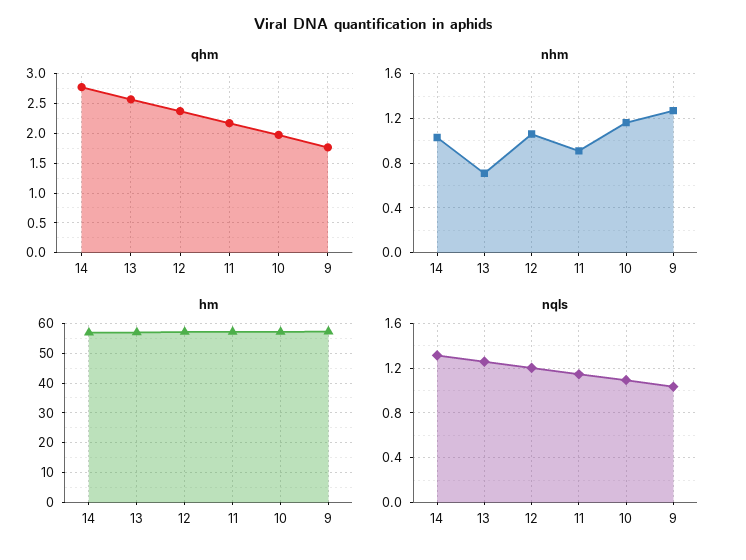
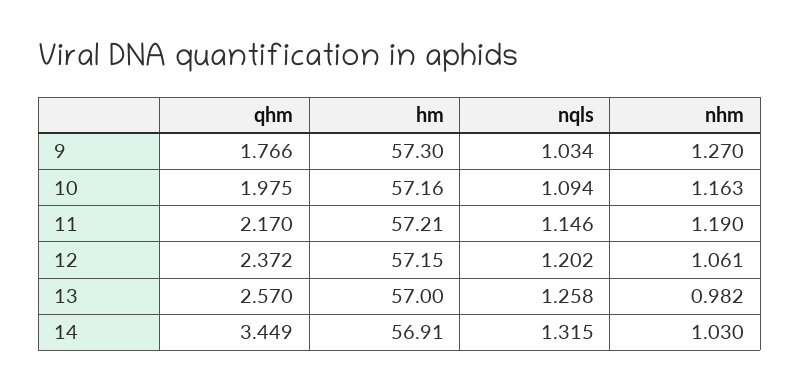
qhm, 14: 2.75 -> 3.449
nhm, 13: 0.7 -> 0.982
nhm, 11: 0.9 -> 1.19

